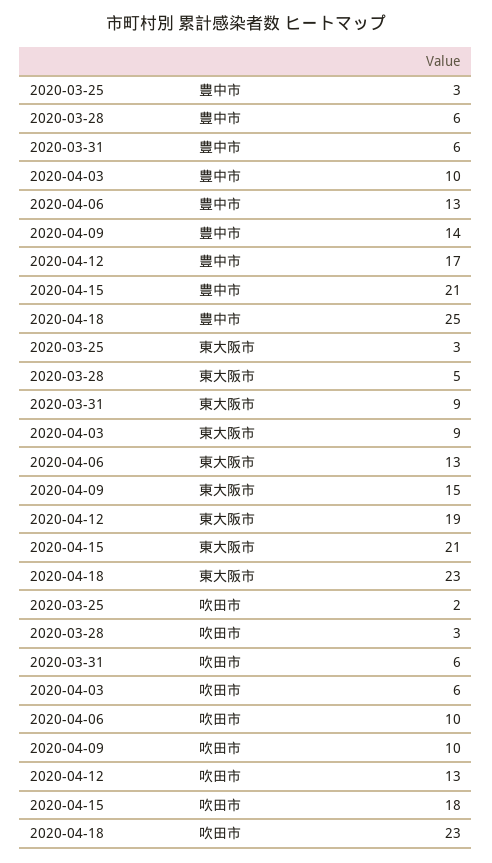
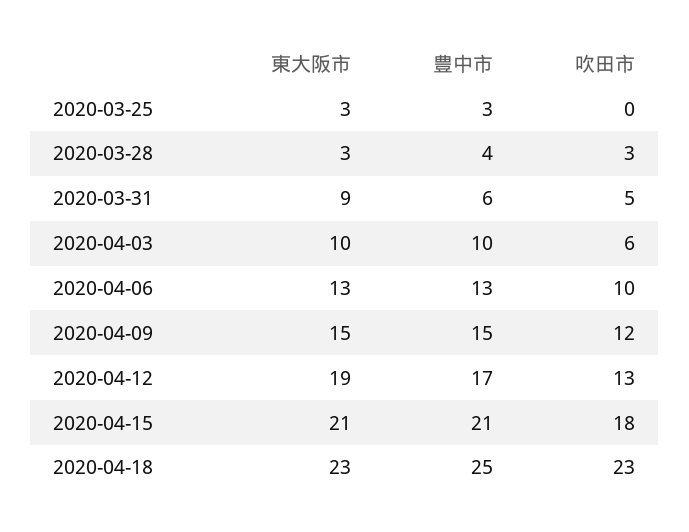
2020-03-28, 豊中市: 6 -> 4
2020-04-09, 豊中市: 14 -> 15
2020-03-28, 東大阪市: 5 -> 3
2020-04-03, 東大阪市: 9 -> 10
2020-03-25, 吹田市: 2 -> 0
2020-03-31, 吹田市: 6 -> 5
2020-04-09, 吹田市: 10 -> 12

